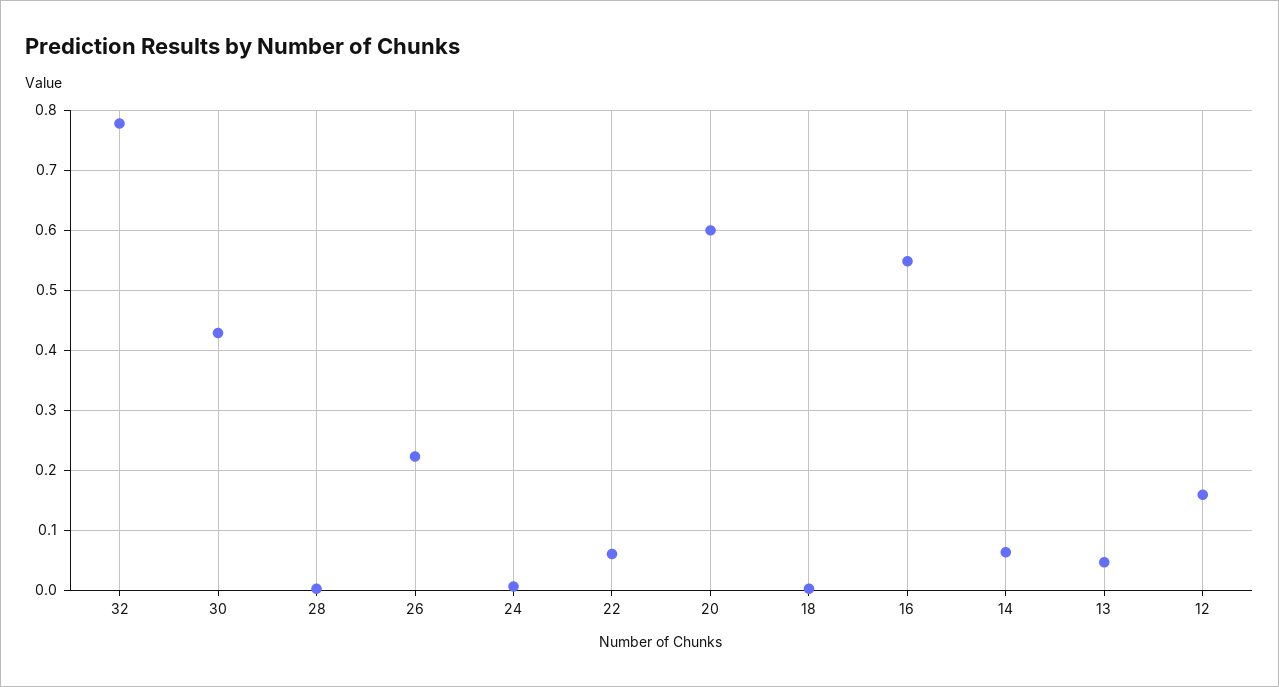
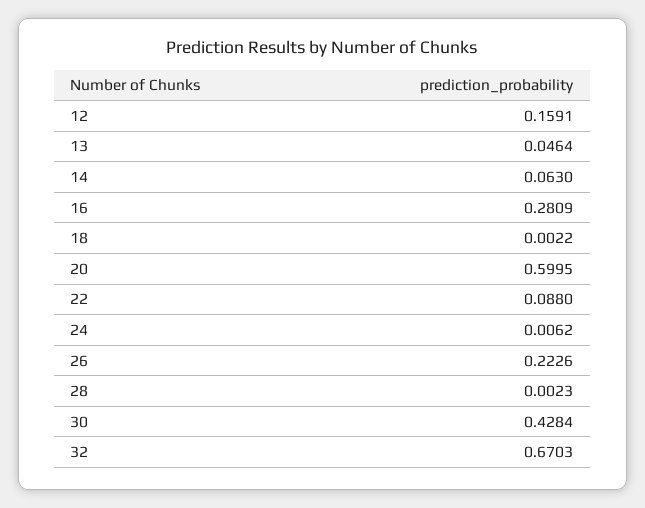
32: 0.78 -> 0.6703
22: 0.06 -> 0.088
16: 0.55 -> 0.2809

